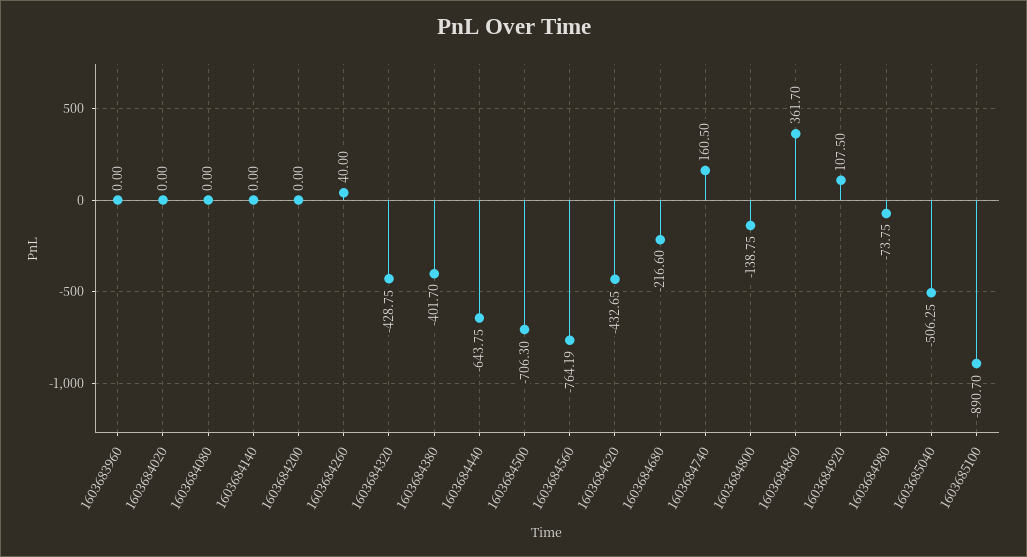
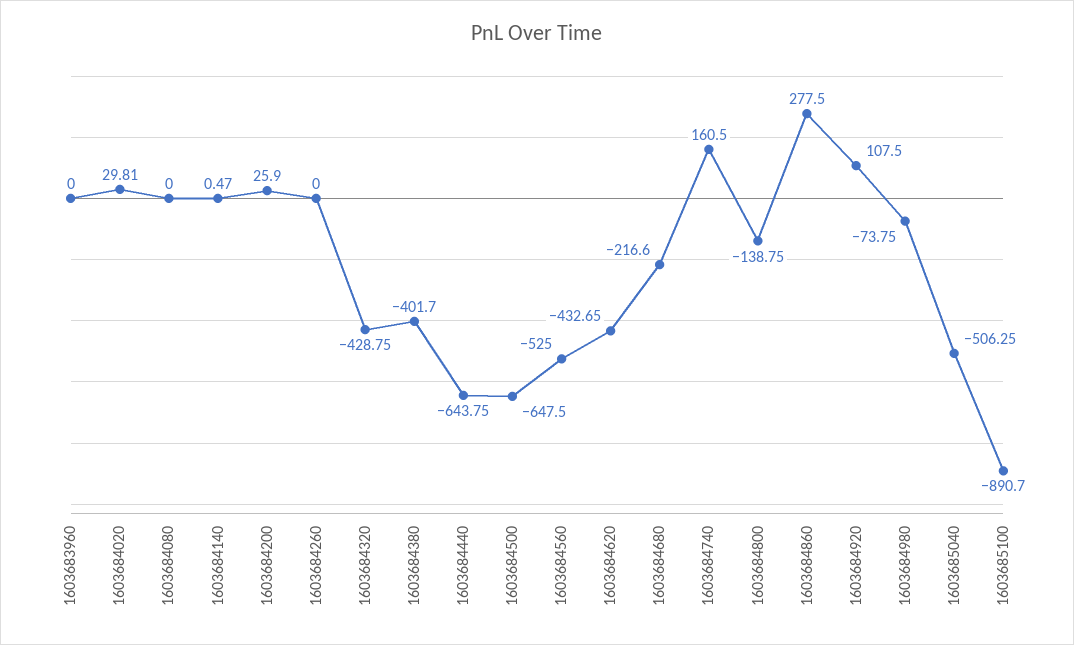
1603684020: 0 -> 29.81
1603684140: 0 -> 0.47
1603684200: 0 -> 25.9
1603684260: 40 -> 0
1603684500: -706.3 -> -647.5
1603684560: -764.19 -> -525
1603684860: 361.7 -> 277.5

